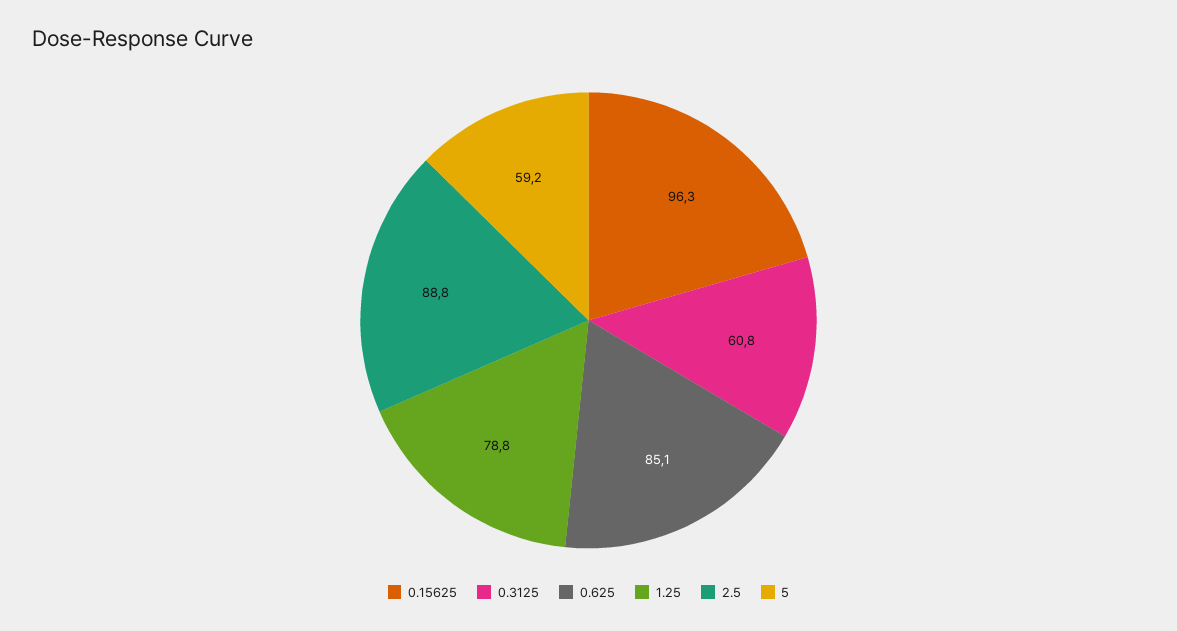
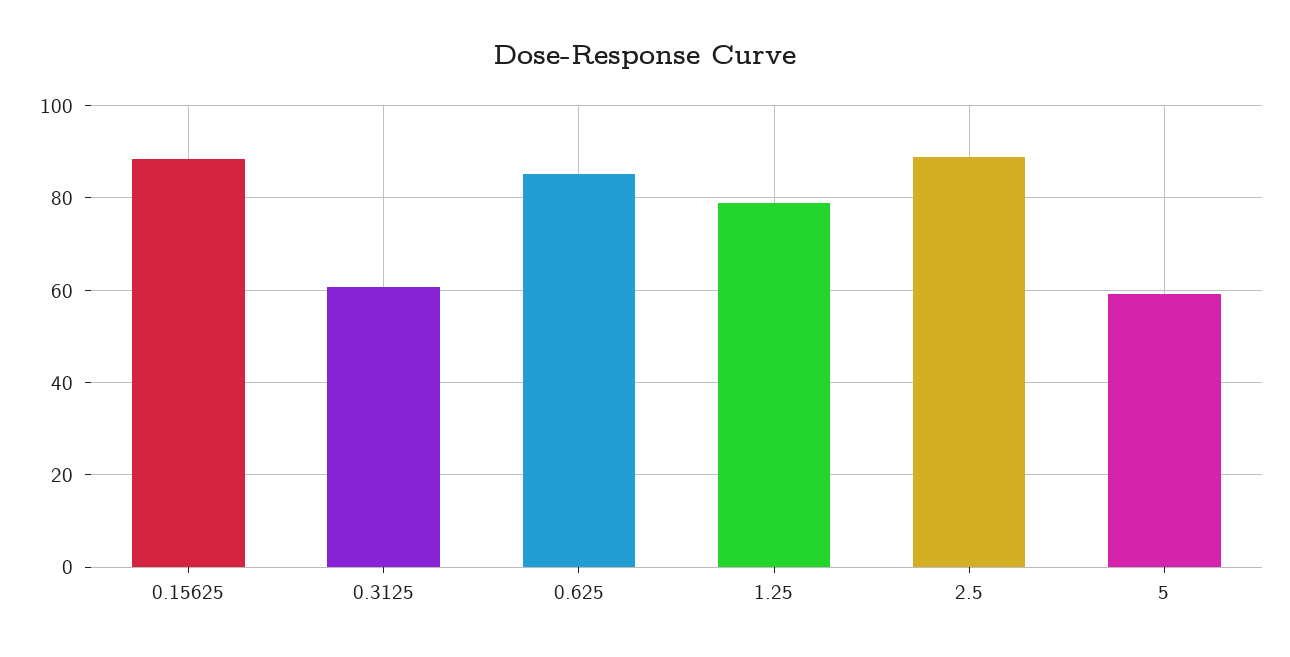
0.15625: 96.3 -> 88

